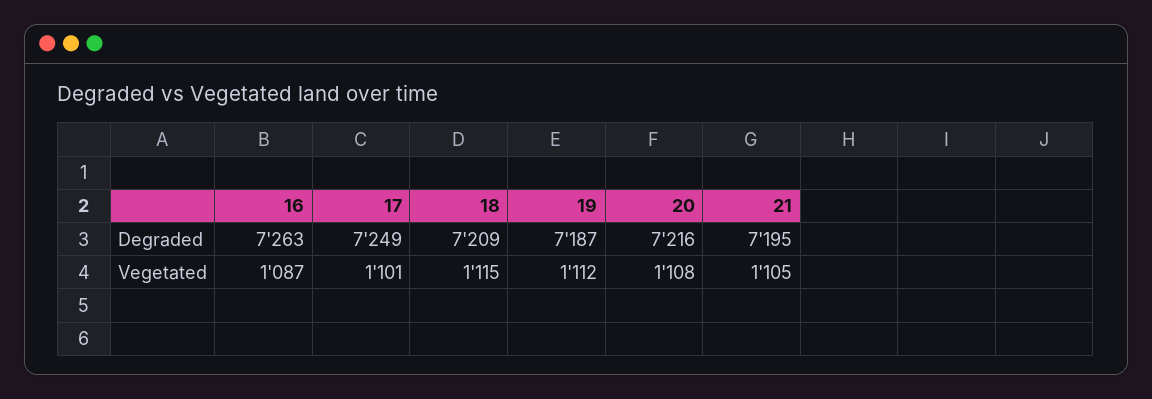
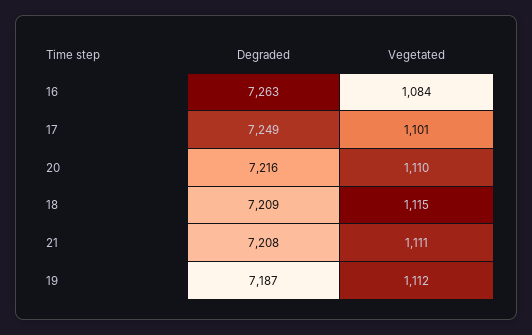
21, Degraded: 7195 -> 7208
16, Vegetated: 1087 -> 1084
20, Vegetated: 1108 -> 1110
21, Vegetated: 1105 -> 1111

